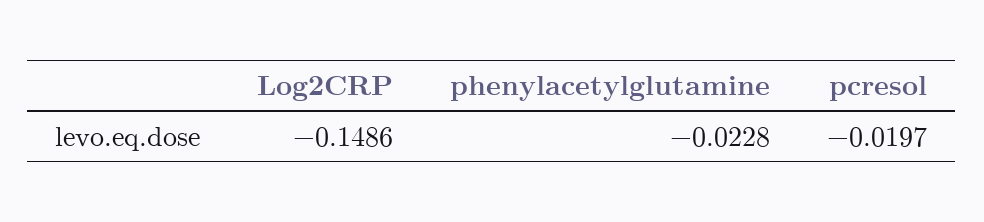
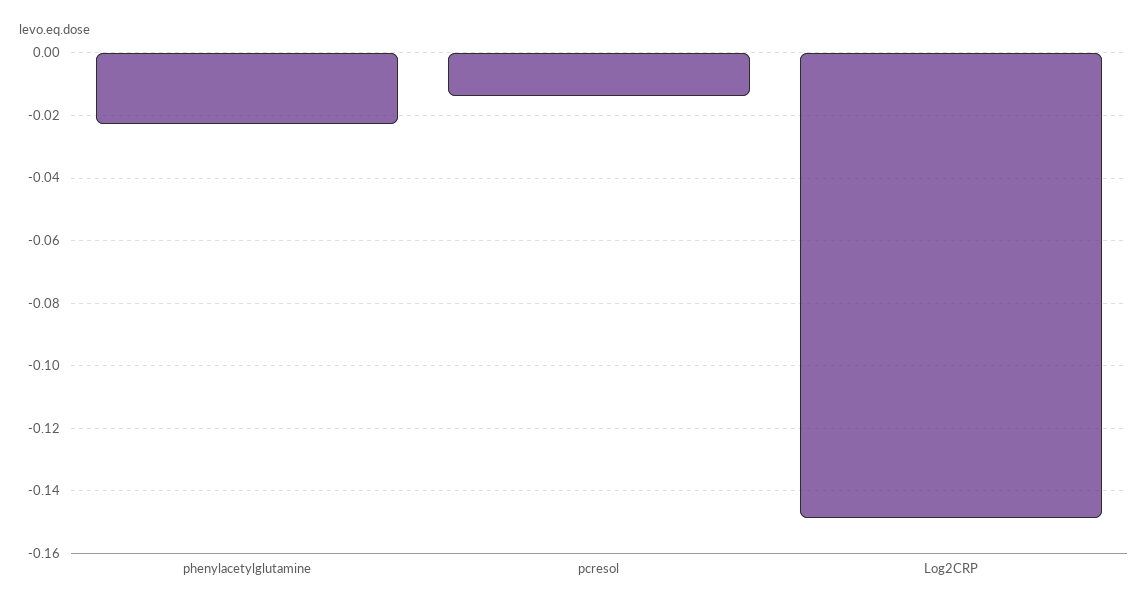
pcresol: -0.0197 -> -0.014

